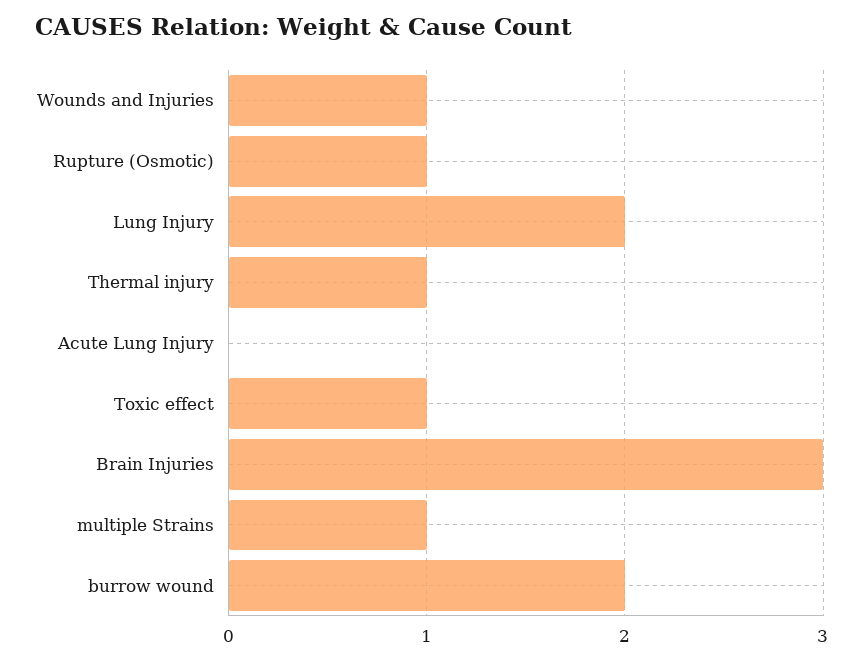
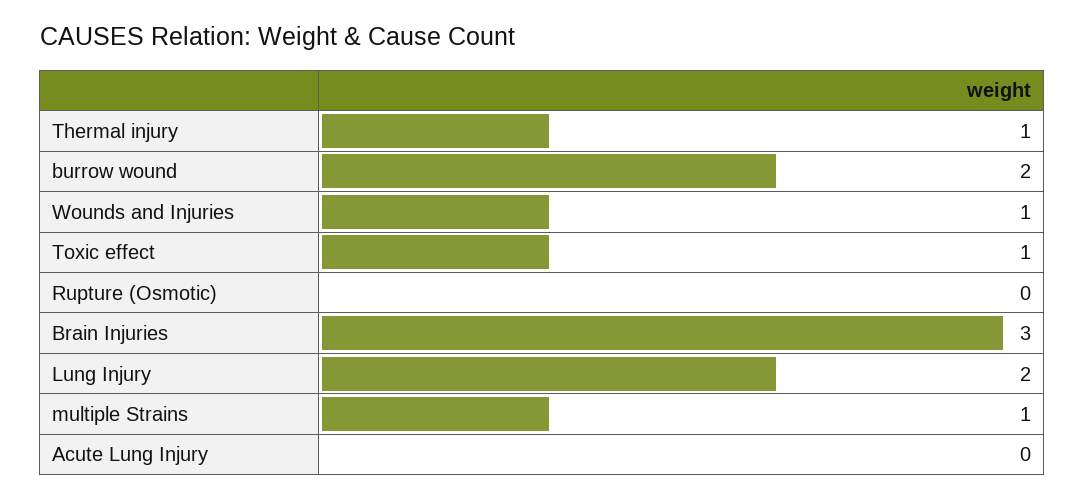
Rupture (Osmotic): 1 -> 0

